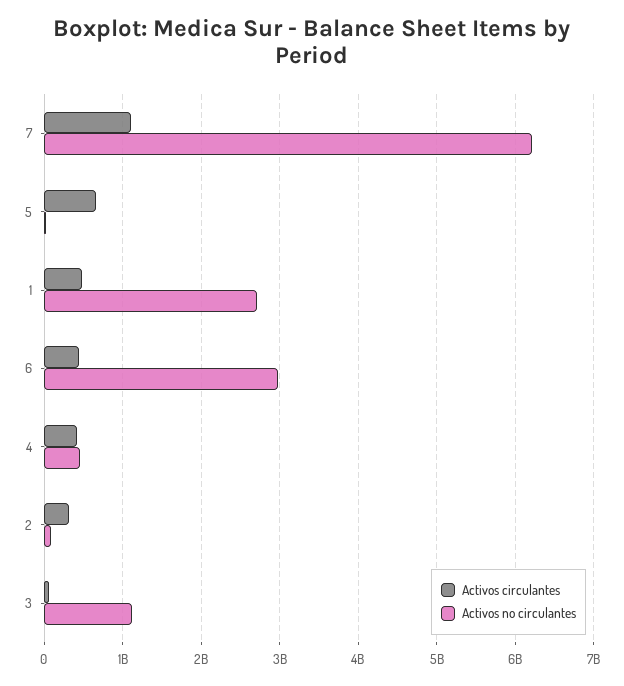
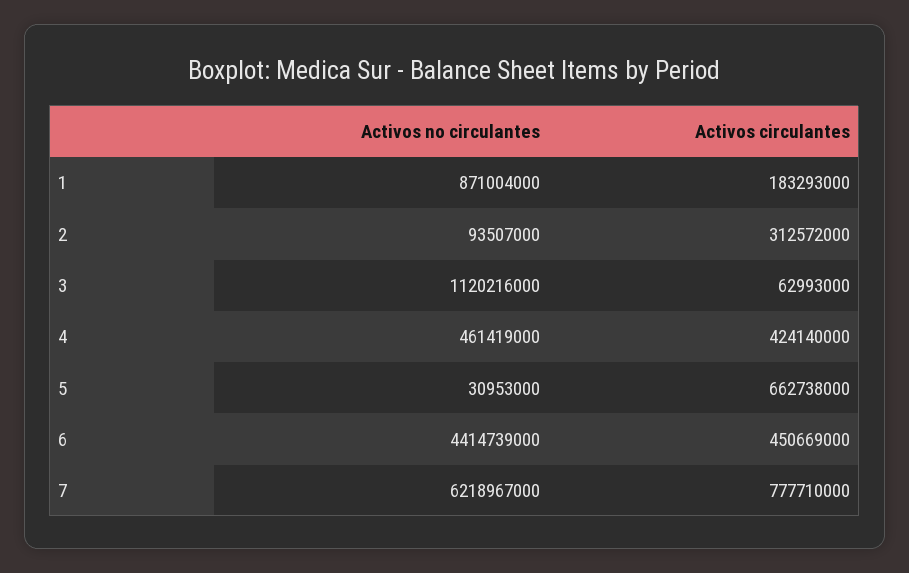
Activos circulantes, 7: 1100000000 -> 777710000
Activos circulantes, 1: 500000000 -> 183293000
Activos no circulantes, 1: 2700000000 -> 871004000
Activos no circulantes, 6: 3000000000 -> 4414739000

